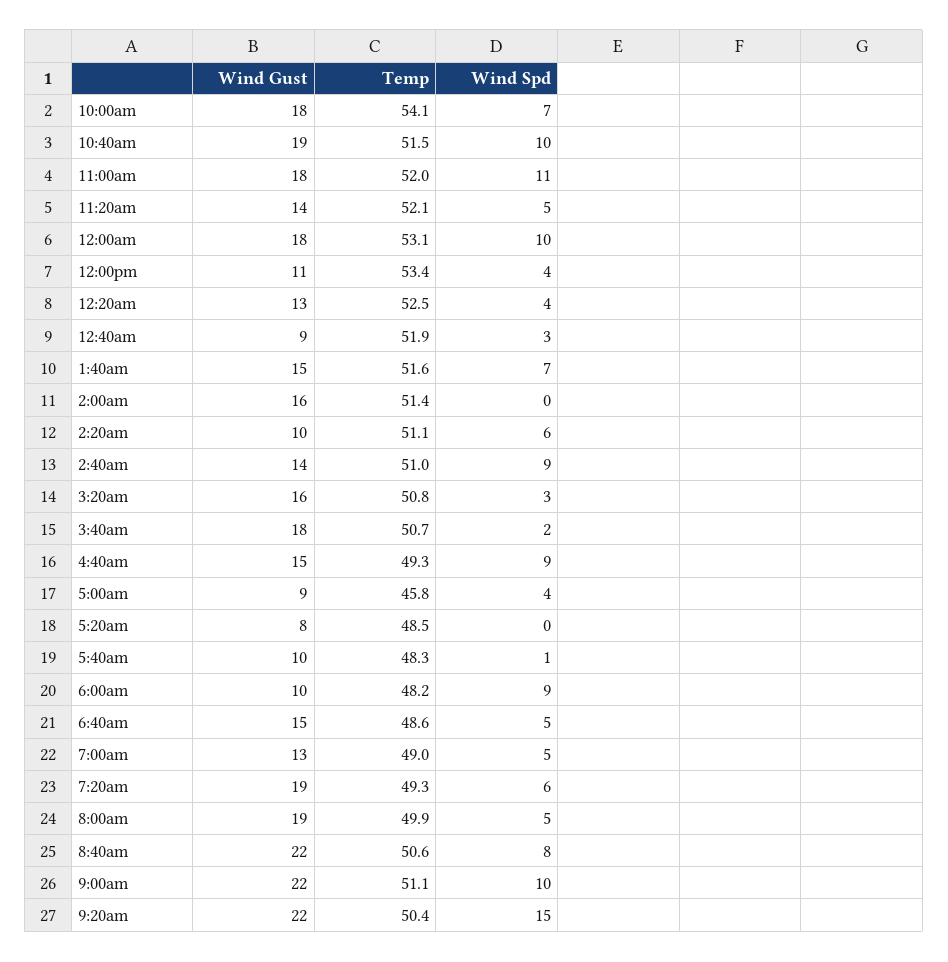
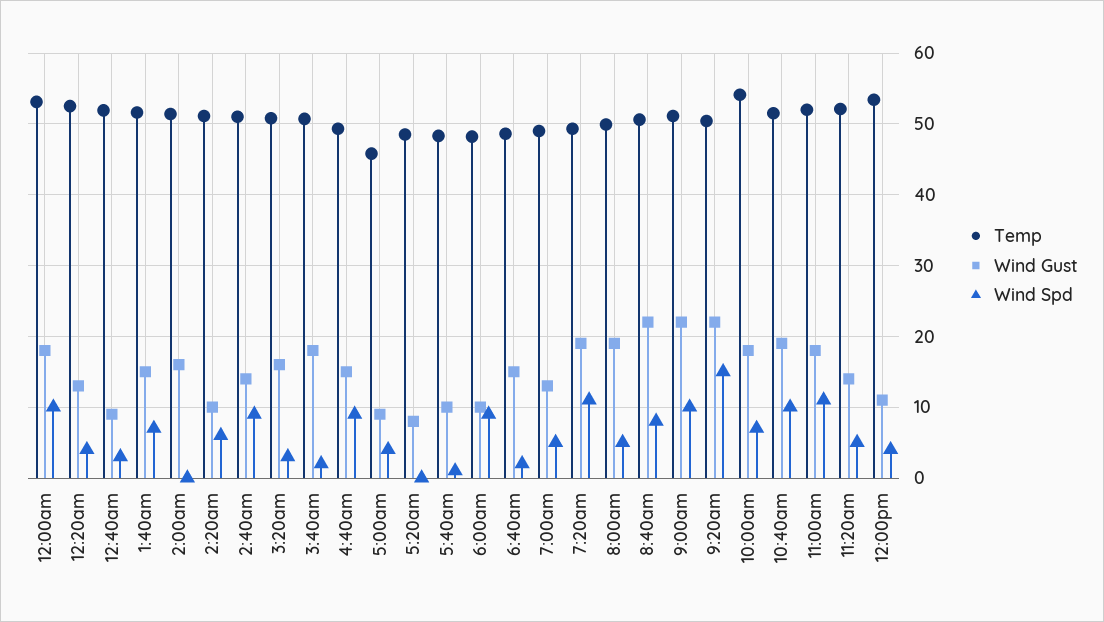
Wind Spd, 6:40am: 5 -> 2
Wind Spd, 7:20am: 6 -> 11

